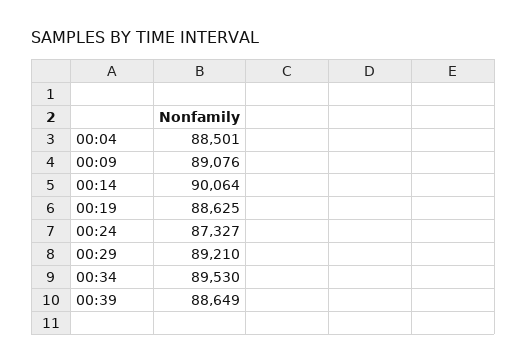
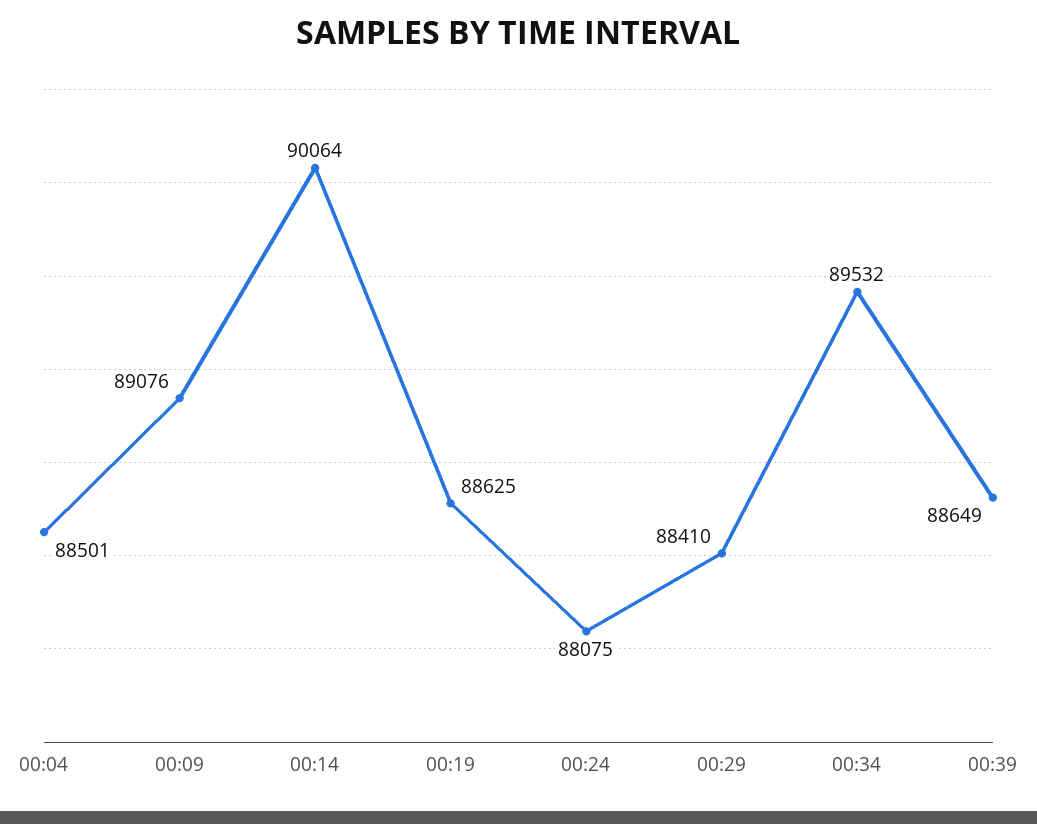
00:24: 87327 -> 88075
00:29: 89210 -> 88410
00:34: 89530 -> 89532

